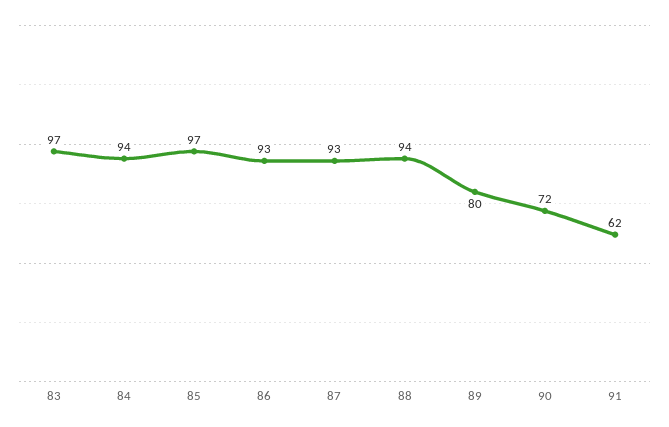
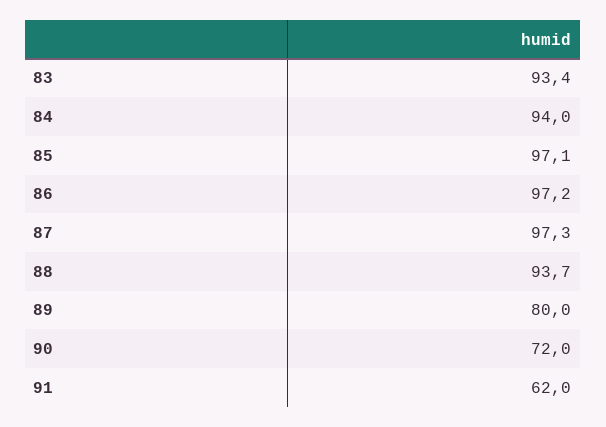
83: 97 -> 93.4
86: 93 -> 97.2
87: 93 -> 97.3

